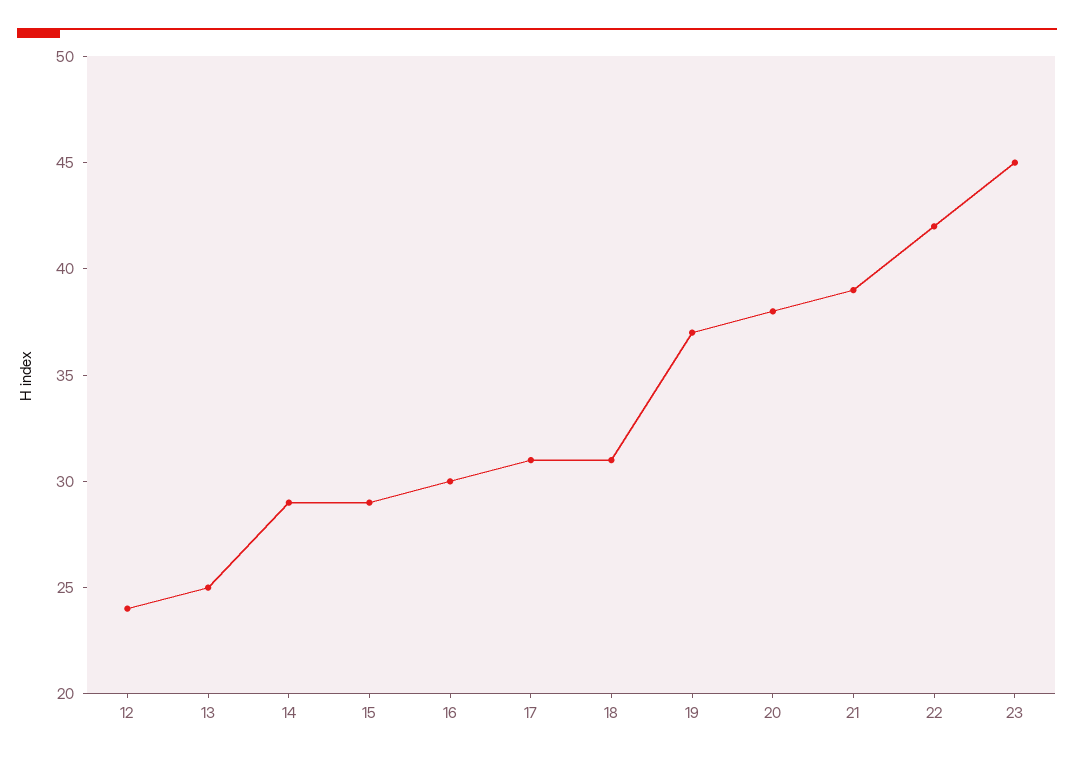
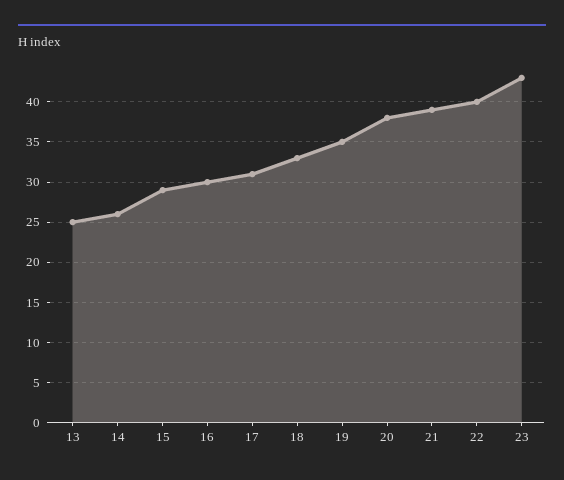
12: 24 -> none
14: 29 -> 26
18: 31 -> 33
19: 37 -> 35
22: 42 -> 40
23: 45 -> 43

